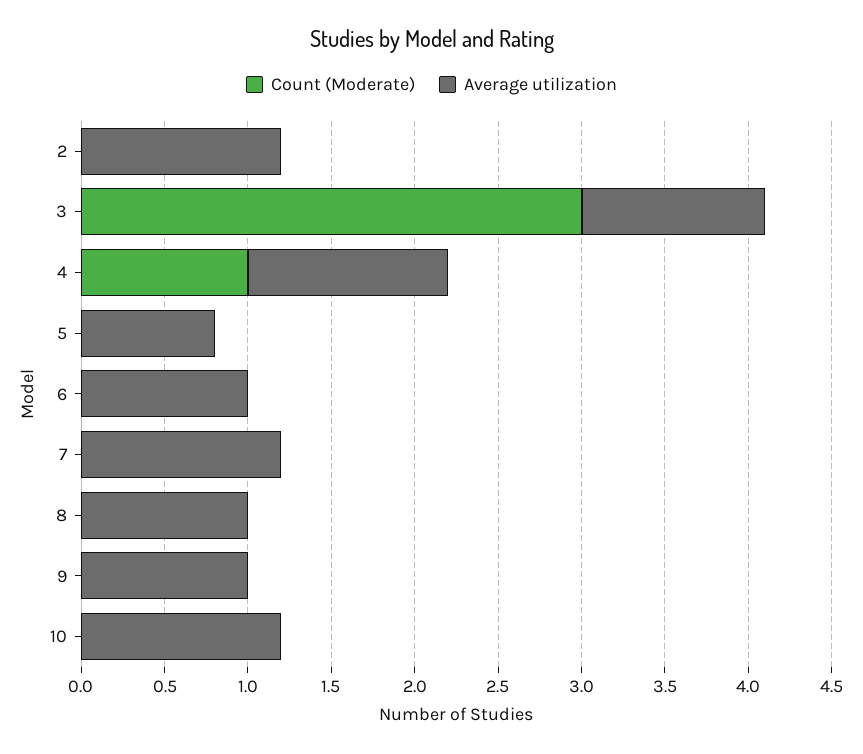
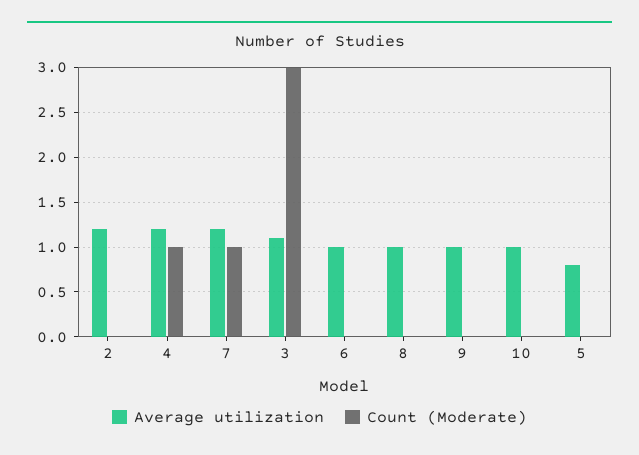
Count (Moderate), 7: 0 -> 1
Average utilization, 10: 1.2 -> 1

